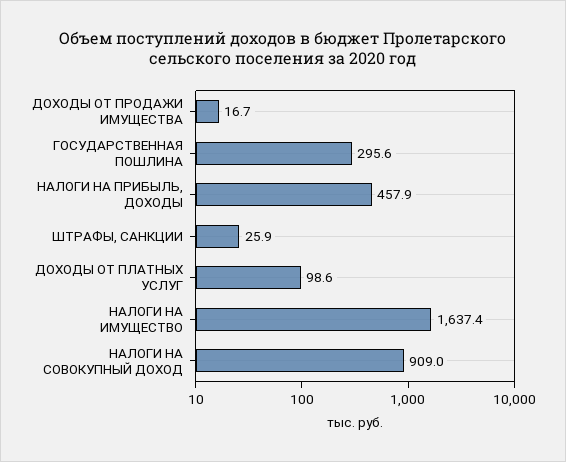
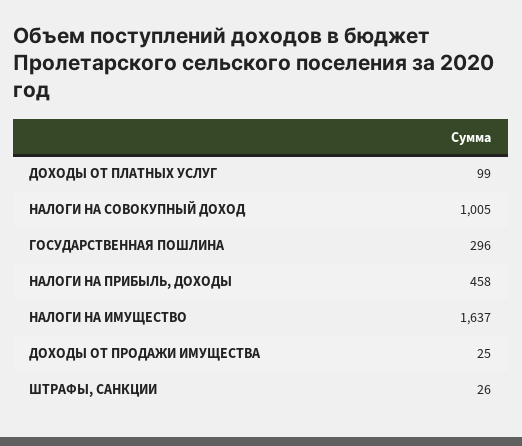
ДОХОДЫ ОТ ПРОДАЖИ ИМУЩЕСТВА: 16.7 -> 25
НАЛОГИ НА СОВОКУПНЫЙ ДОХОД: 909 -> 1005

